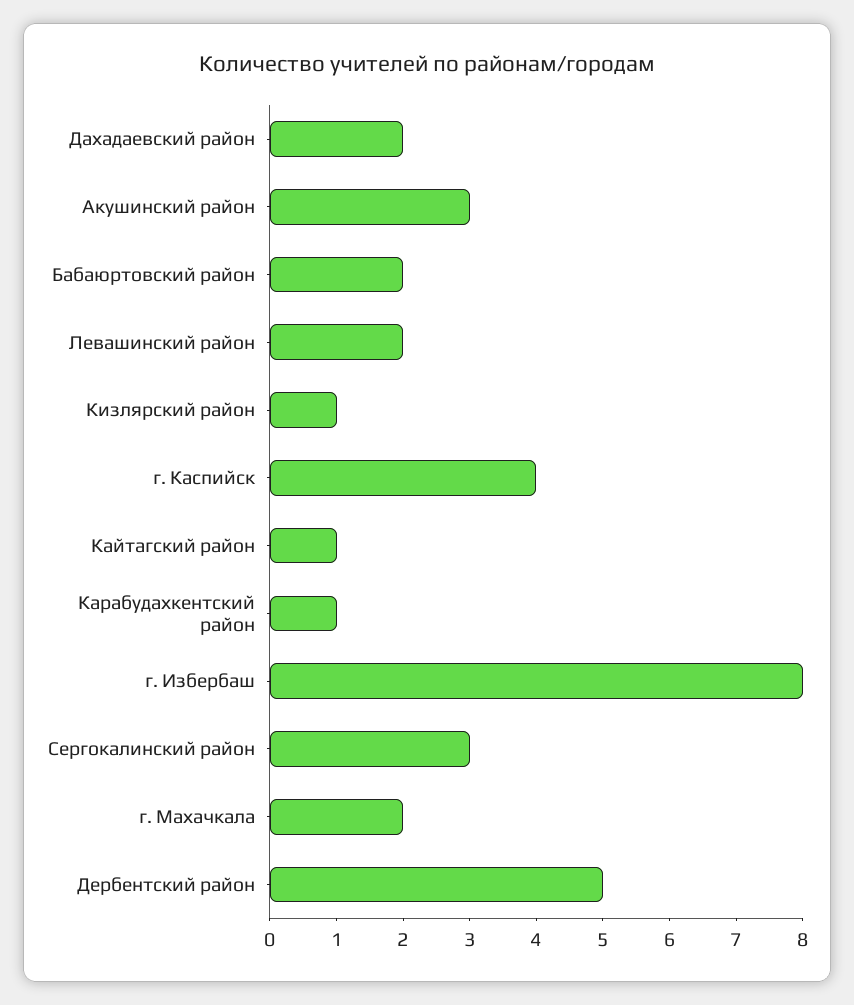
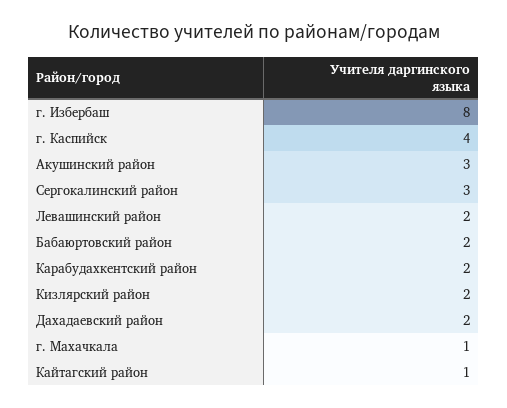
Кизлярский район: 1 -> 2
Карабудахкентский район: 1 -> 2
г. Махачкала: 2 -> 1
Дербентский район: 5 -> none

